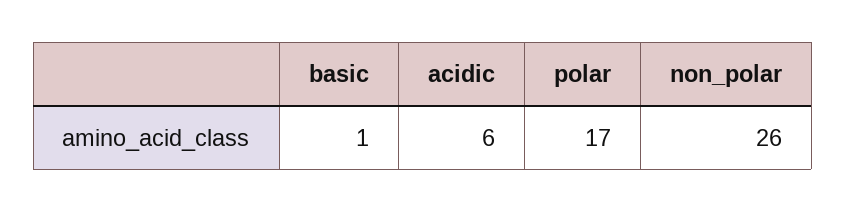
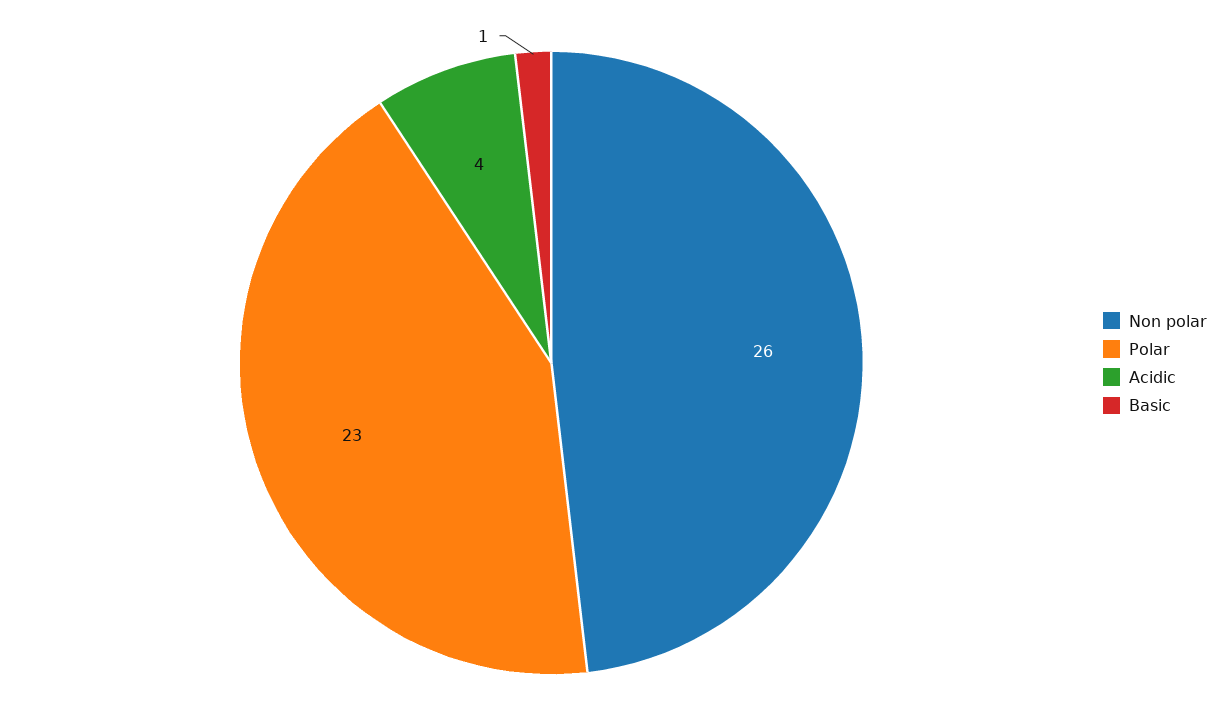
acidic: 6 -> 4
polar: 17 -> 23

